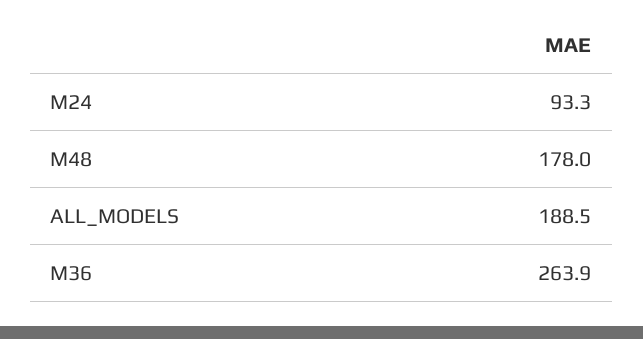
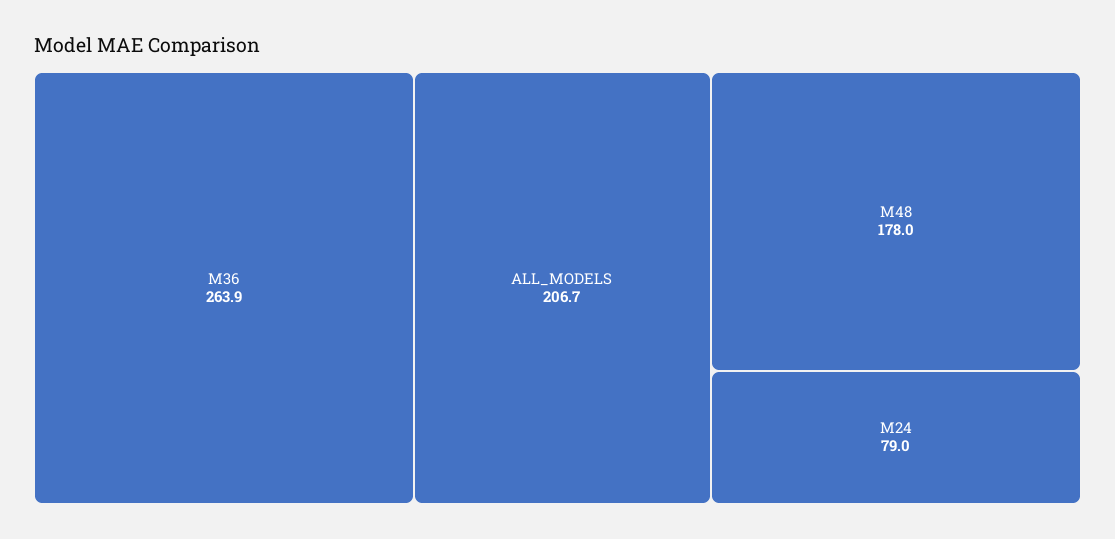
M24: 93.3 -> 79
ALL_MODELS: 188.5 -> 206.7

